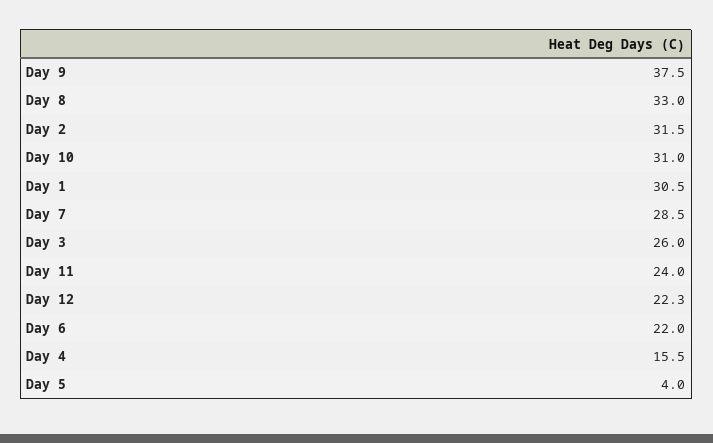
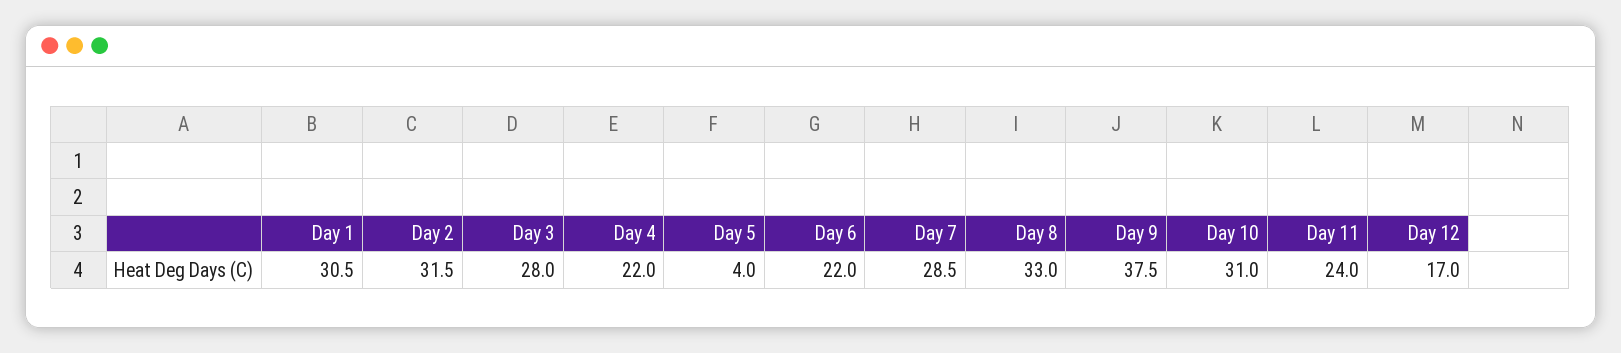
Day 3: 26 -> 28
Day 12: 22.3 -> 17
Day 4: 15.5 -> 22

